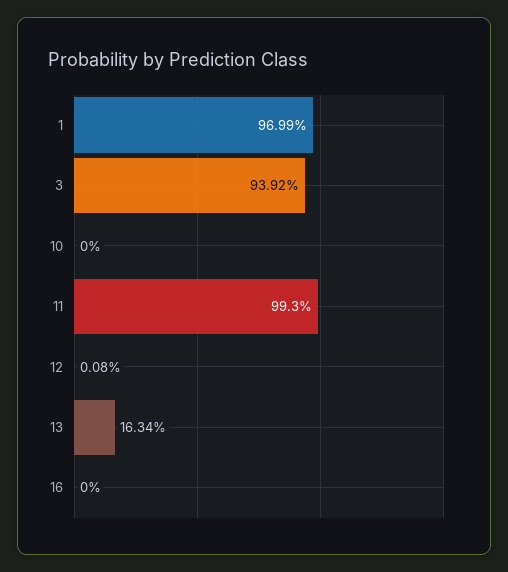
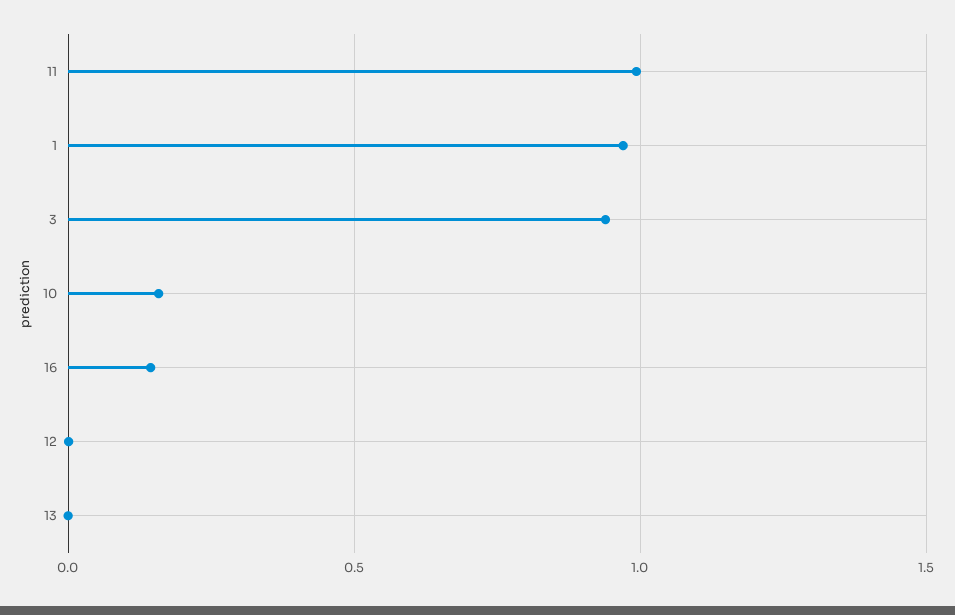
10: 0 -> 0.15
13: 0.1634 -> 0
16: 0 -> 0.15

